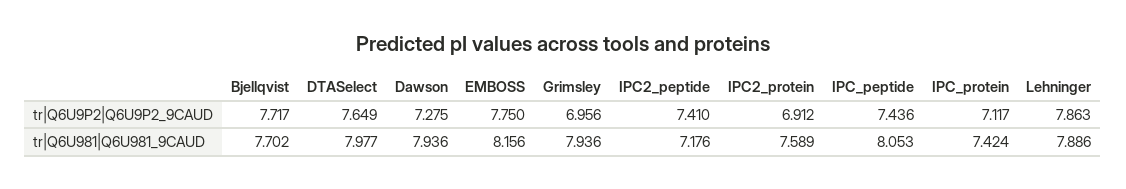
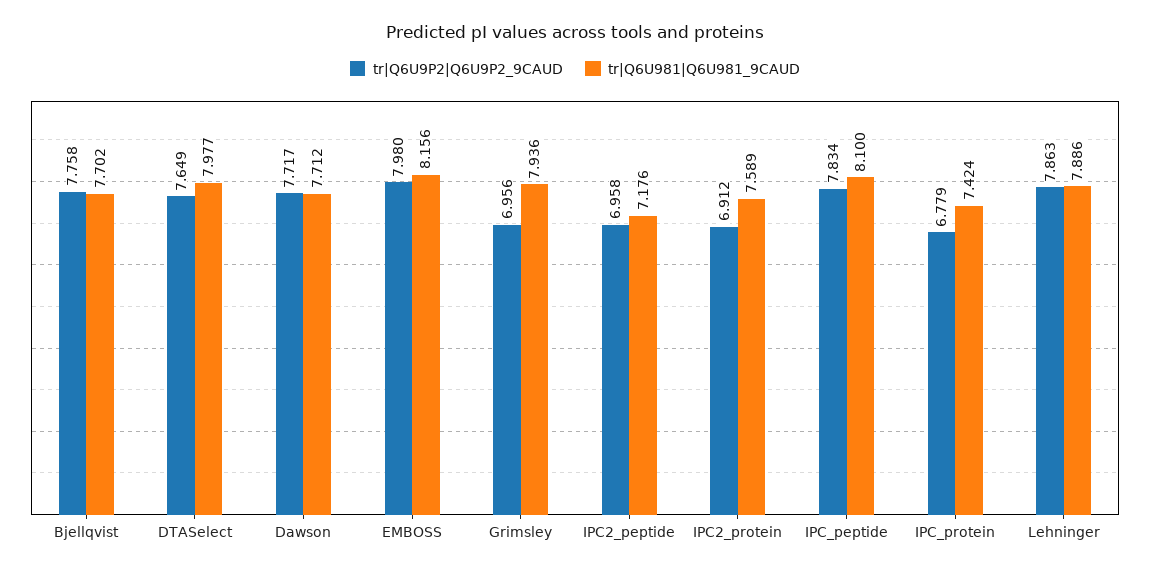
tr|Q6U9P2|Q6U9P2_9CAUD, Bjellqvist: 7.717 -> 7.758
tr|Q6U9P2|Q6U9P2_9CAUD, Dawson: 7.275 -> 7.717
tr|Q6U9P2|Q6U9P2_9CAUD, EMBOSS: 7.75 -> 7.98
tr|Q6U9P2|Q6U9P2_9CAUD, IPC2_peptide: 7.41 -> 6.958
tr|Q6U9P2|Q6U9P2_9CAUD, IPC_peptide: 7.436 -> 7.834
tr|Q6U9P2|Q6U9P2_9CAUD, IPC_protein: 7.117 -> 6.779
tr|Q6U981|Q6U981_9CAUD, Dawson: 7.936 -> 7.712
tr|Q6U981|Q6U981_9CAUD, IPC_peptide: 8.053 -> 8.1

